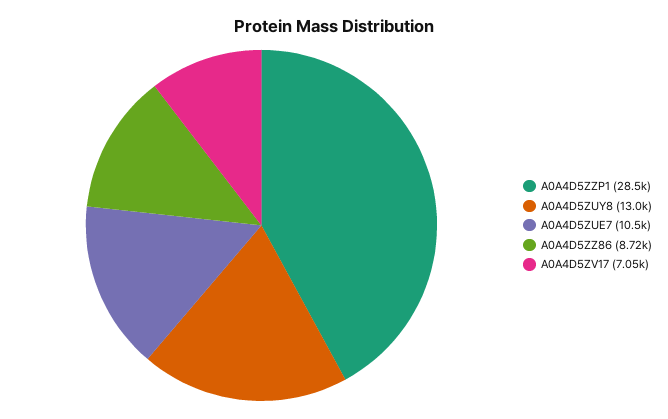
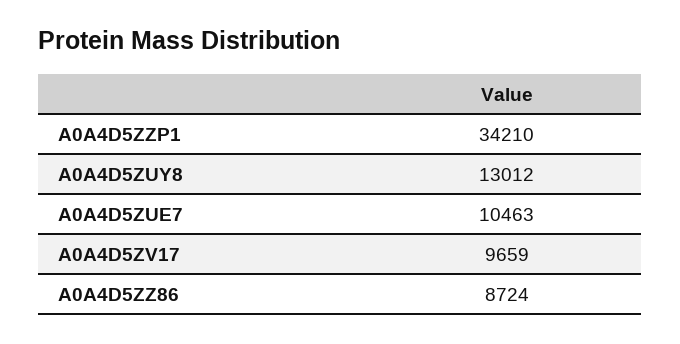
A0A4D5ZZP1: 28500 -> 34210
A0A4D5ZV17: 7050 -> 9659

